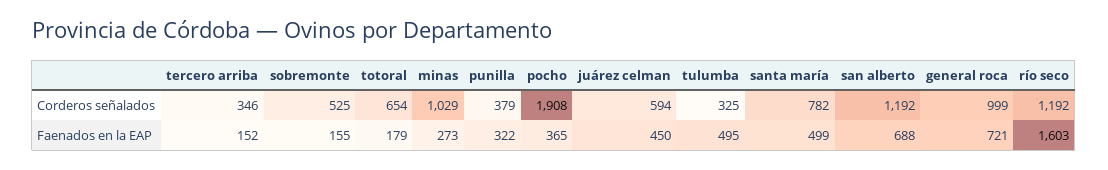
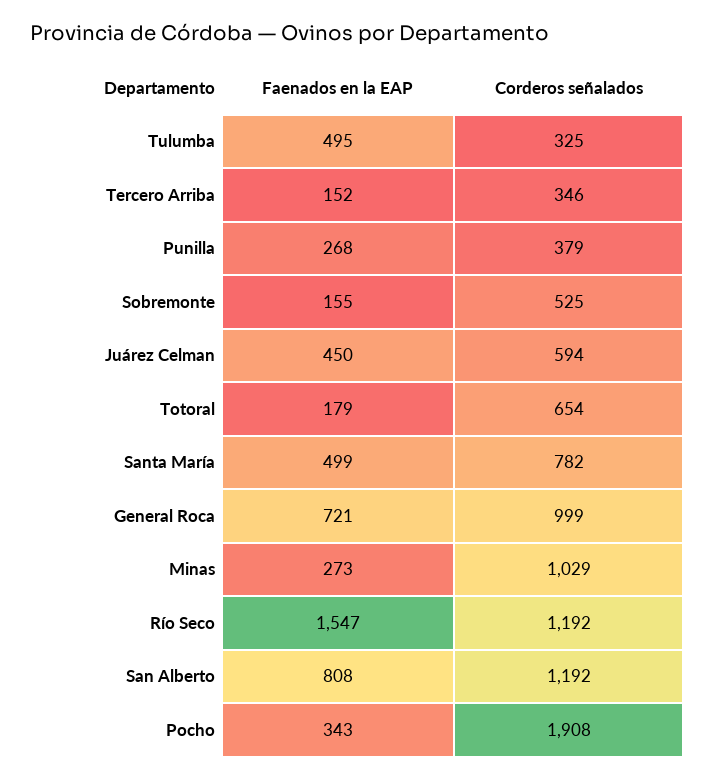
punilla, Faenados en la EAP: 322 -> 268
pocho, Faenados en la EAP: 365 -> 343
san alberto, Faenados en la EAP: 688 -> 808
río seco, Faenados en la EAP: 1603 -> 1547

